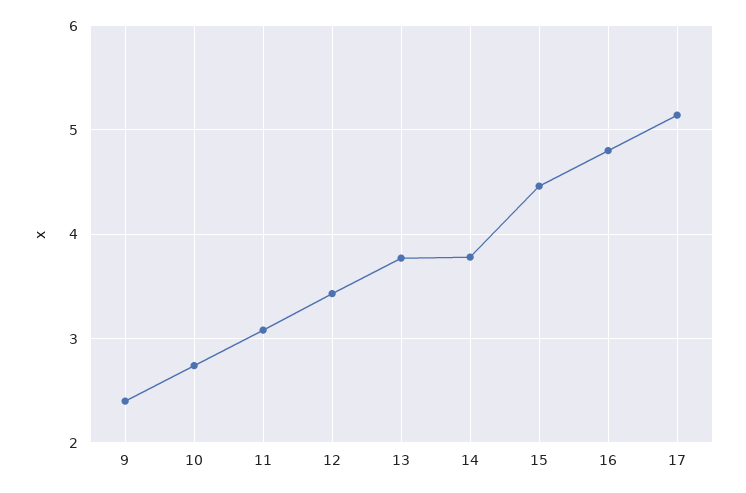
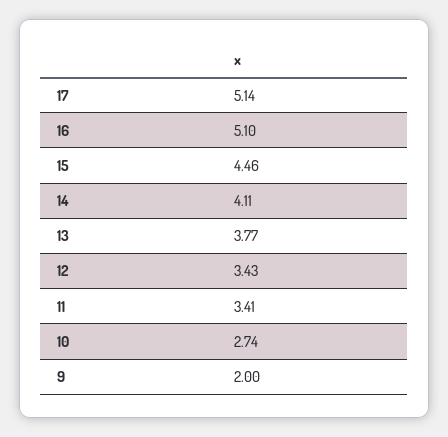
9: 2.4 -> 2
11: 3.1 -> 3.41
14: 3.8 -> 4.11
16: 4.8 -> 5.1

